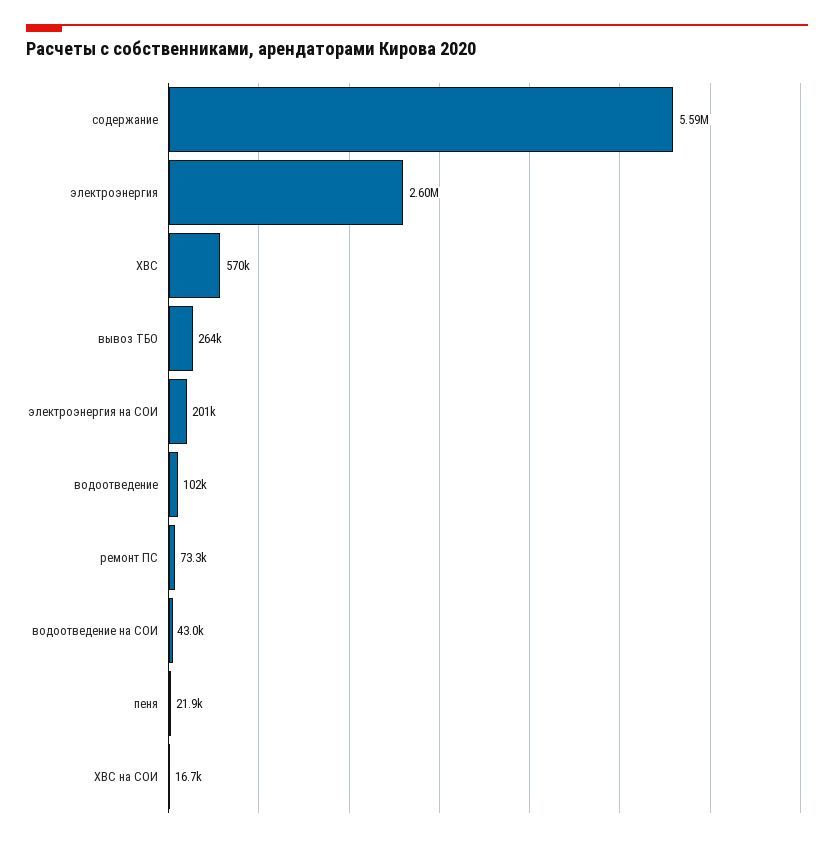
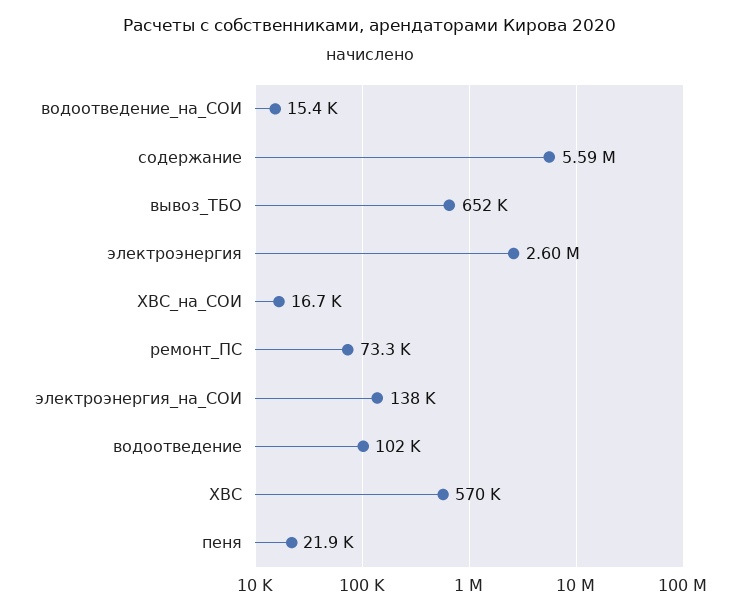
вывоз ТБО: 264000 -> 652000
электроэнергия на СОИ: 201000 -> 138000
водоотведение на СОИ: 43000 -> 15400

